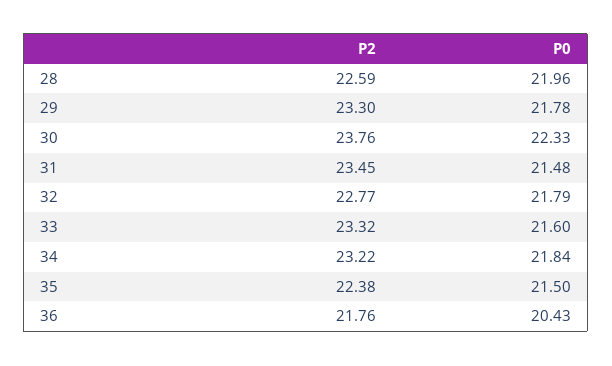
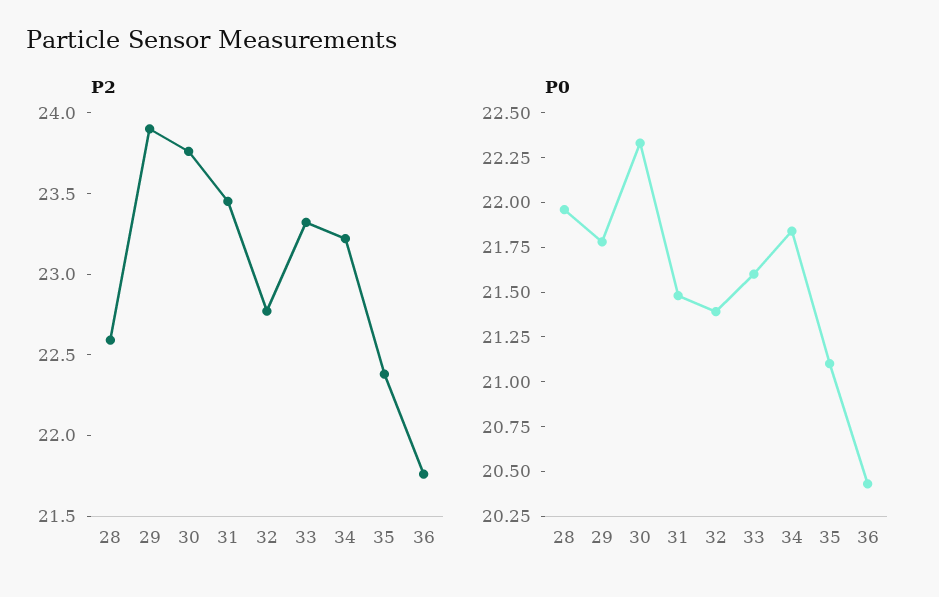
P2, 29: 23.3 -> 23.9
P0, 32: 21.79 -> 21.4
P0, 35: 21.5 -> 21.1

